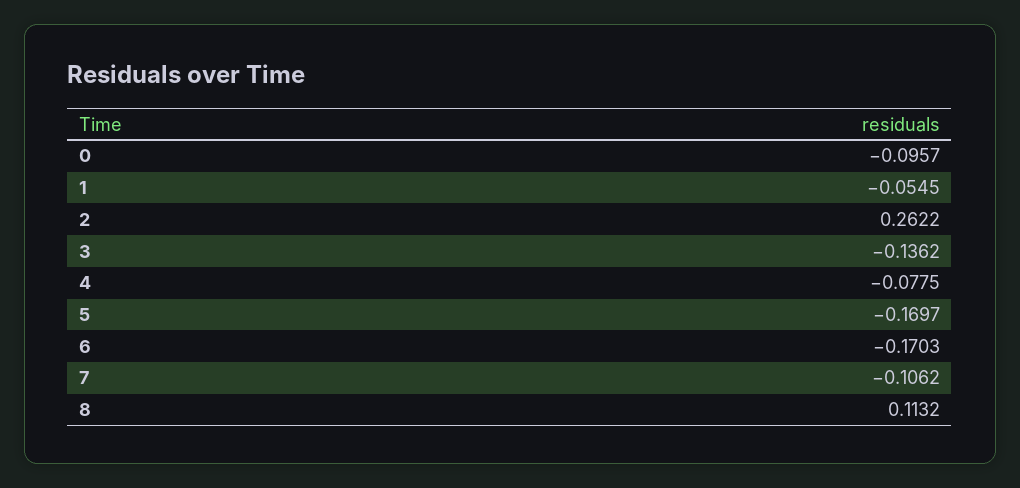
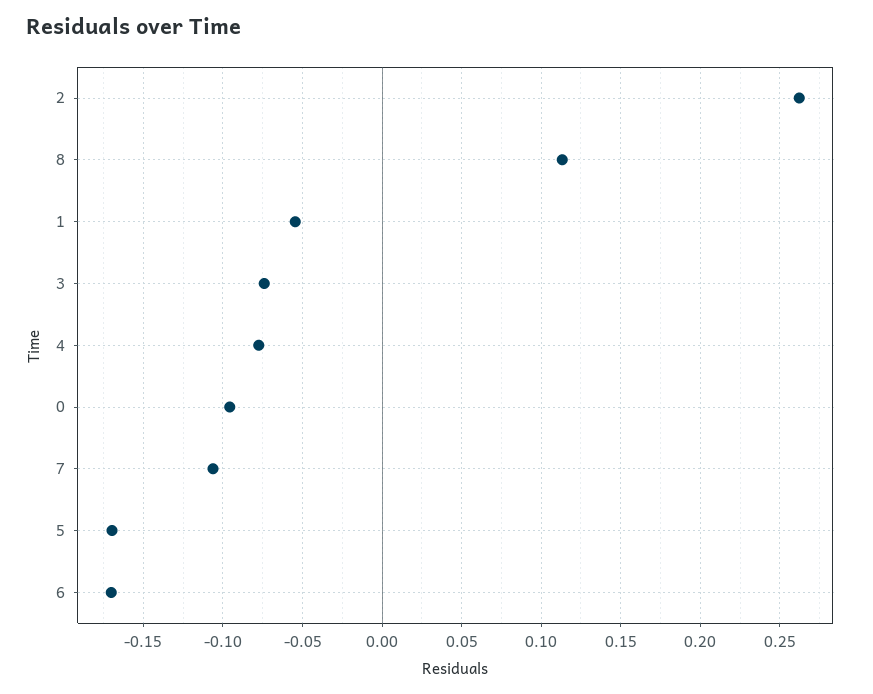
3: -0.1362 -> -0.075

